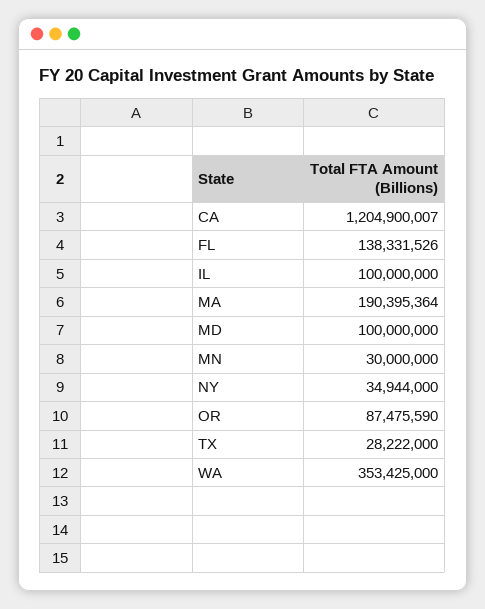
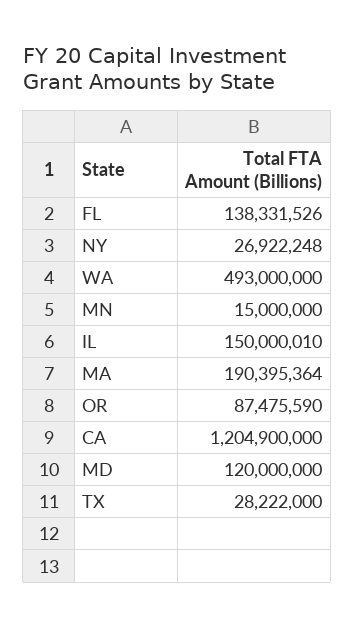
CA: 1204900007 -> 1204900000
IL: 100000000 -> 150000010
MD: 100000000 -> 120000000
MN: 30000000 -> 15000000
NY: 34944000 -> 26922248
WA: 353425000 -> 493000000

